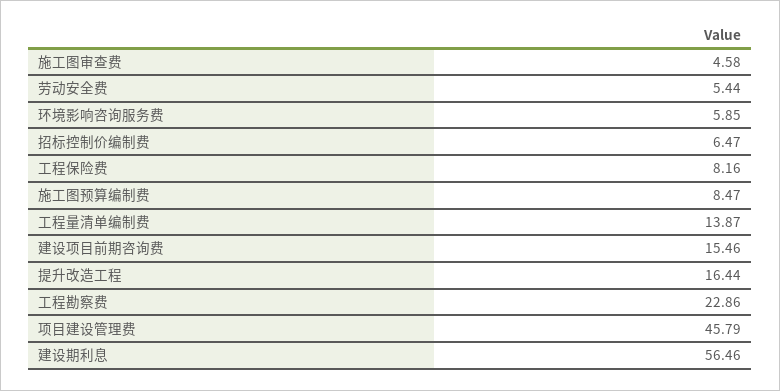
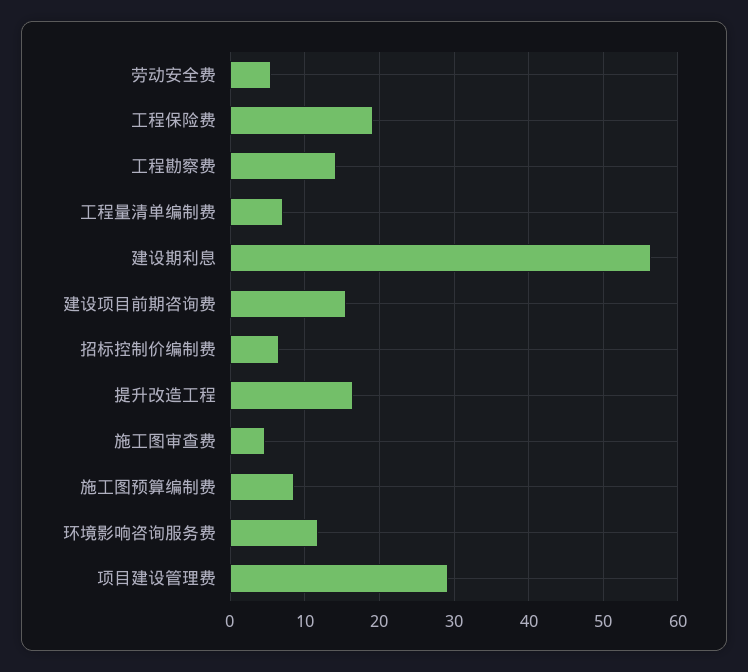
环境影响咨询服务费: 5.85 -> 12
工程保险费: 8.16 -> 19
工程量清单编制费: 13.87 -> 7
工程勘察费: 22.86 -> 14
项目建设管理费: 45.79 -> 29

